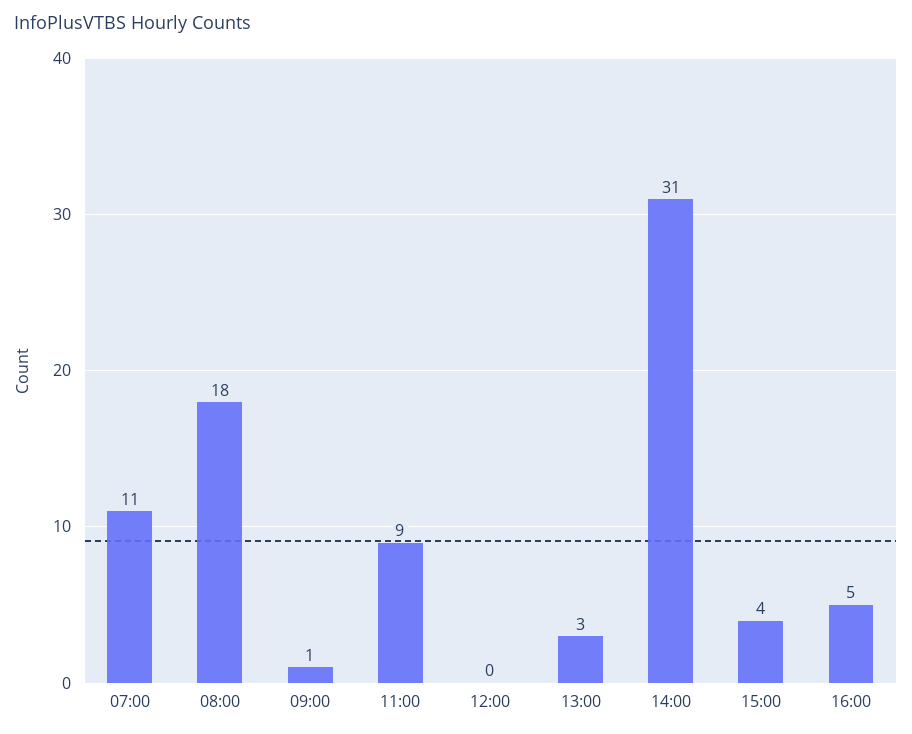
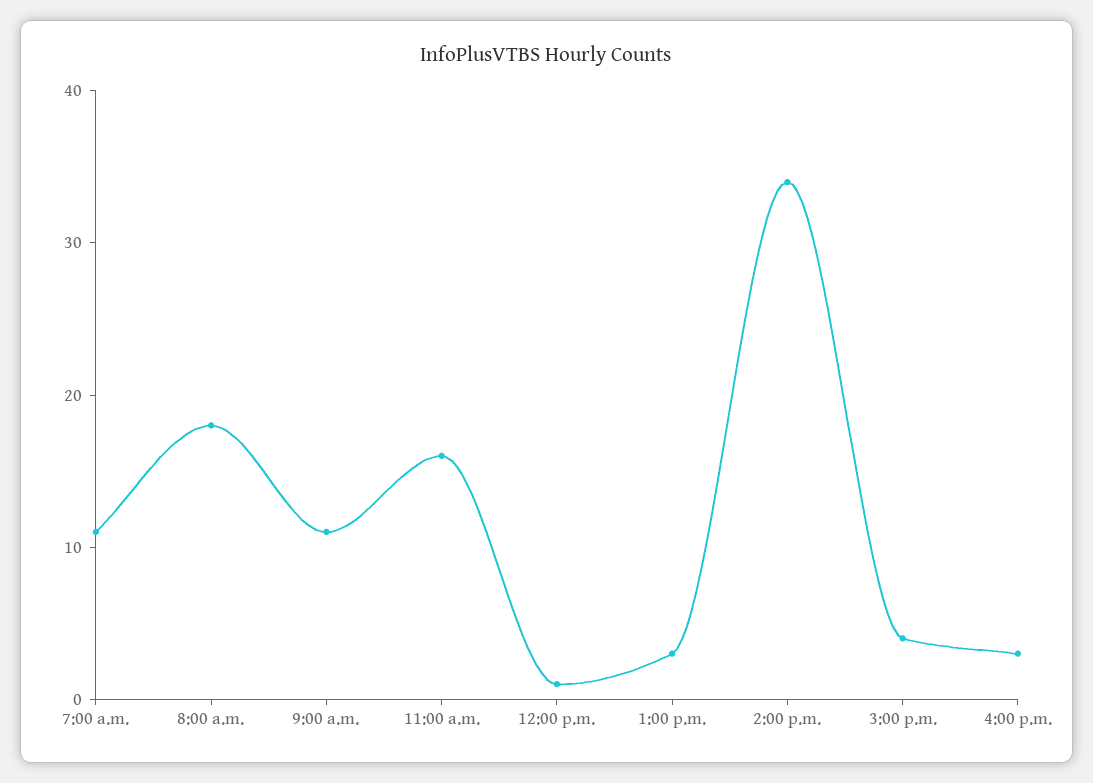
09:00: 1 -> 11
11:00: 9 -> 16
12:00: 0 -> 1
14:00: 31 -> 34
16:00: 5 -> 3

